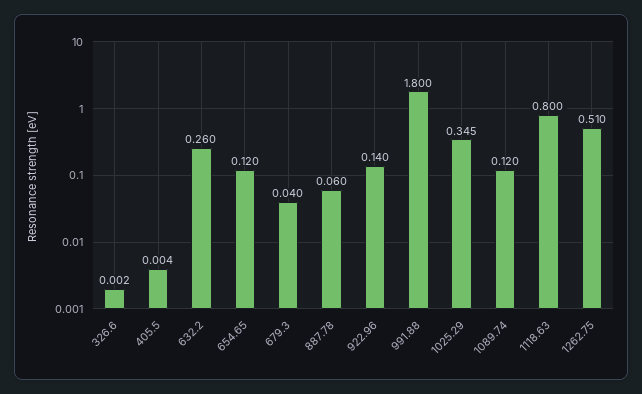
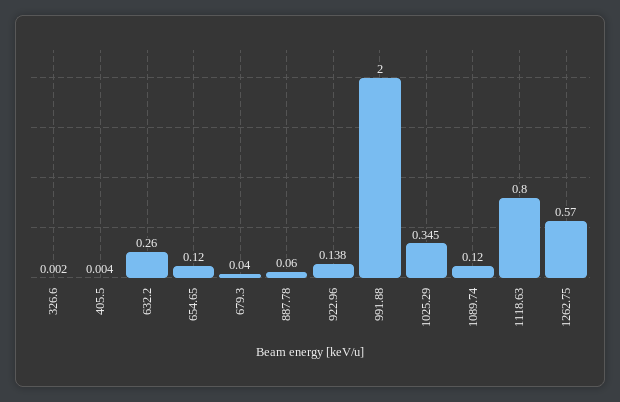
922.96: 0.14 -> 0.138
991.88: 1.8 -> 2
1262.75: 0.51 -> 0.57

